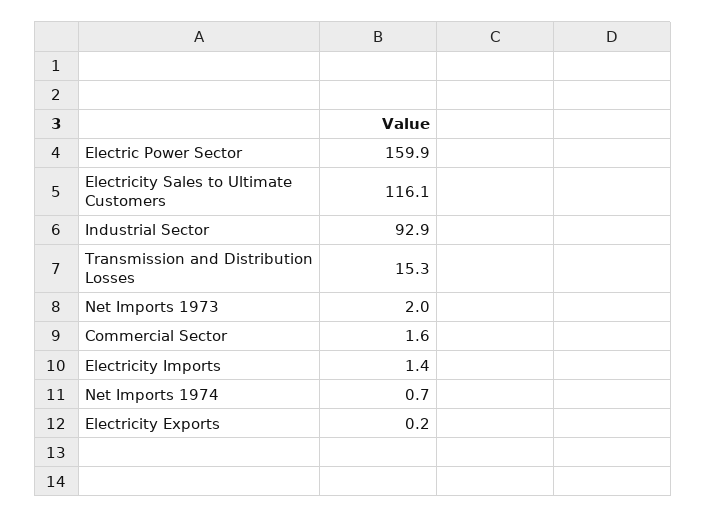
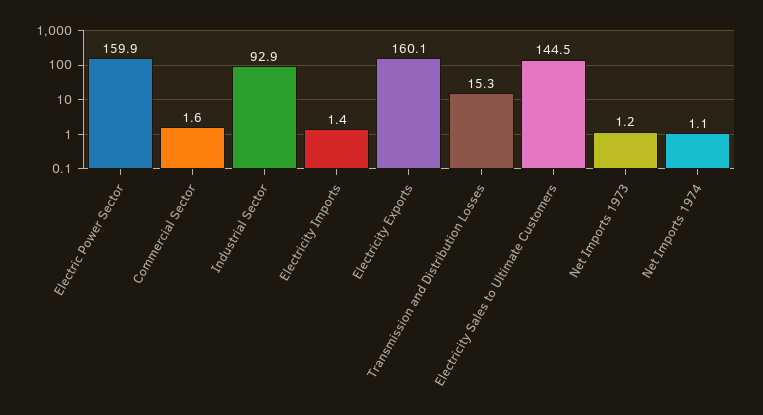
Electricity Sales to Ultimate Customers: 116.1 -> 144.5
Net Imports 1973: 2 -> 1.2
Net Imports 1974: 0.7 -> 1.1
Electricity Exports: 0.2 -> 160.1

